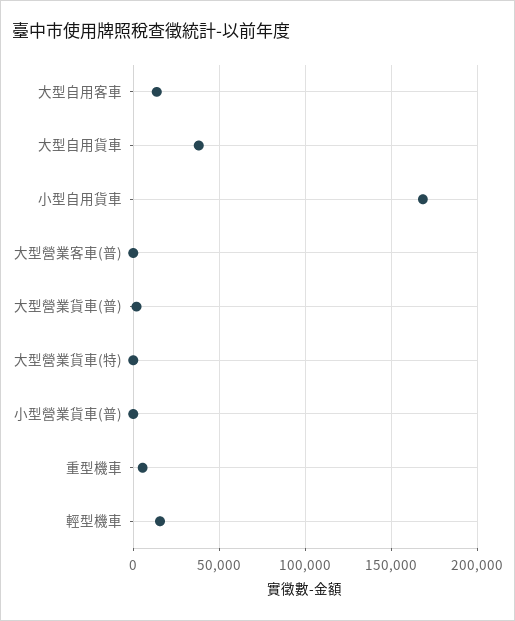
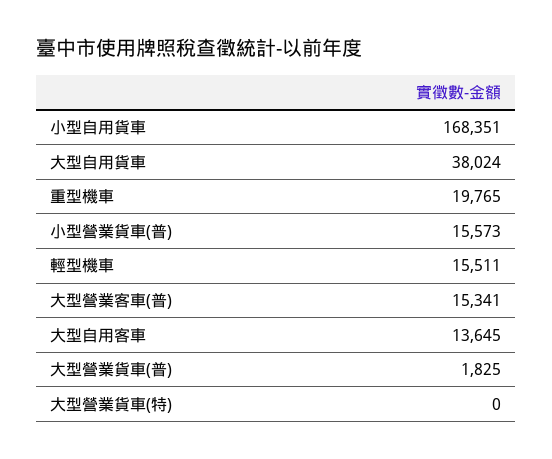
大型營業客車(普): 0 -> 15341
小型營業貨車(普): 0 -> 15573
重型機車: 5000 -> 19765

